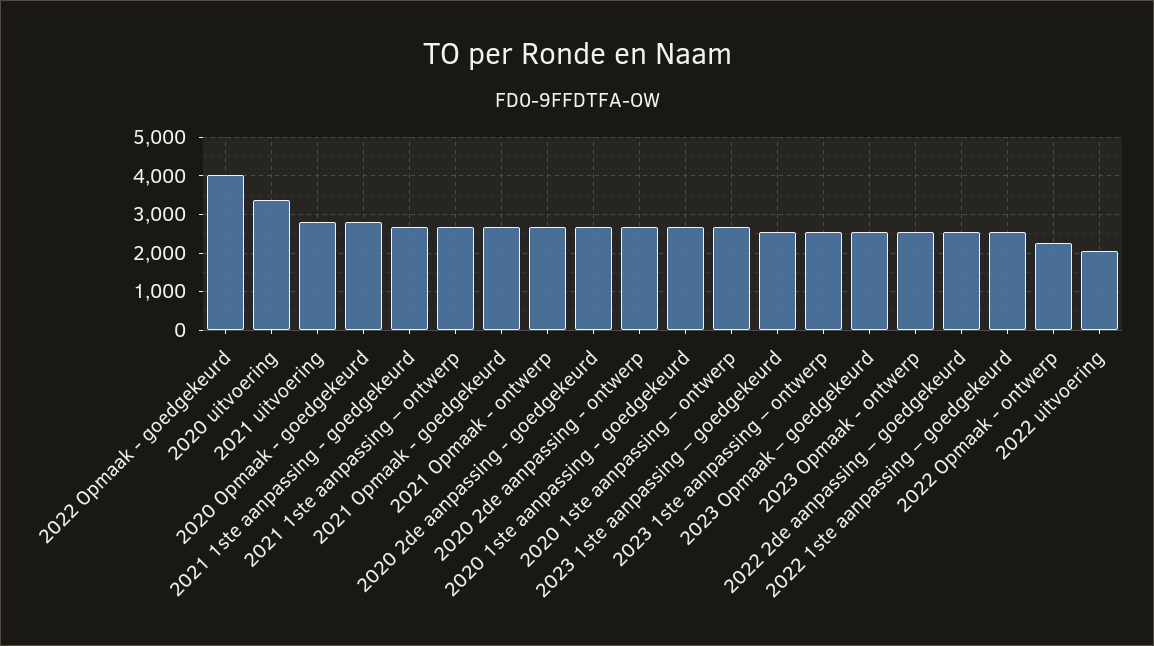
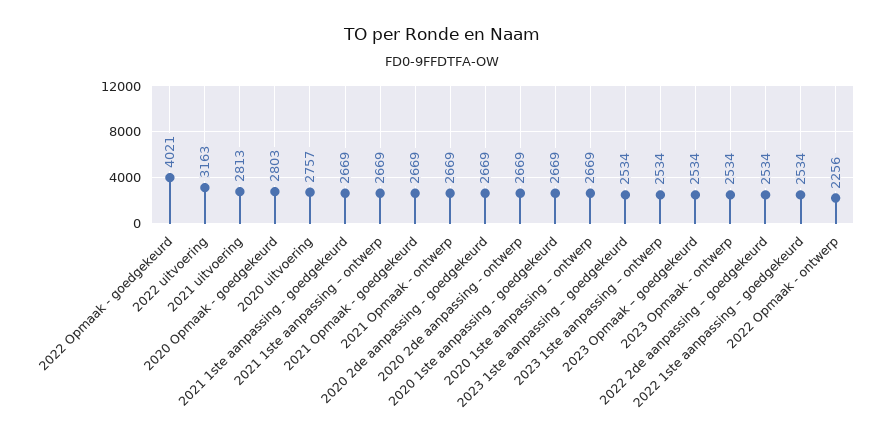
2020 uitvoering: 3400 -> 2757
2022 uitvoering: 2000 -> 3163

